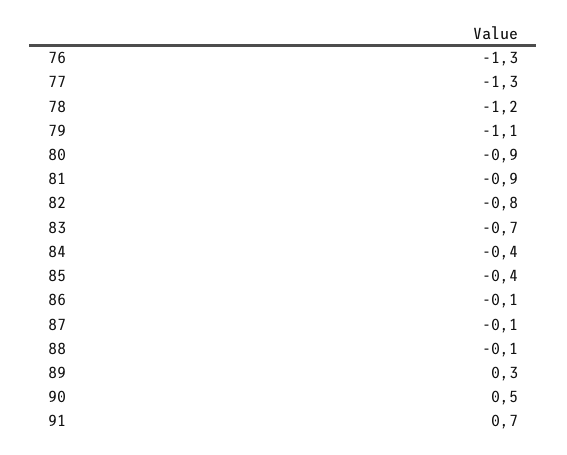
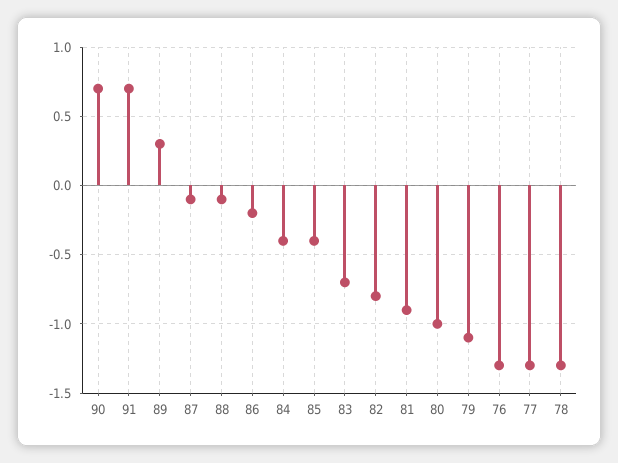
78: -1.2 -> -1.3
80: -0.9 -> -1
86: -0.1 -> -0.2
90: 0.5 -> 0.7

